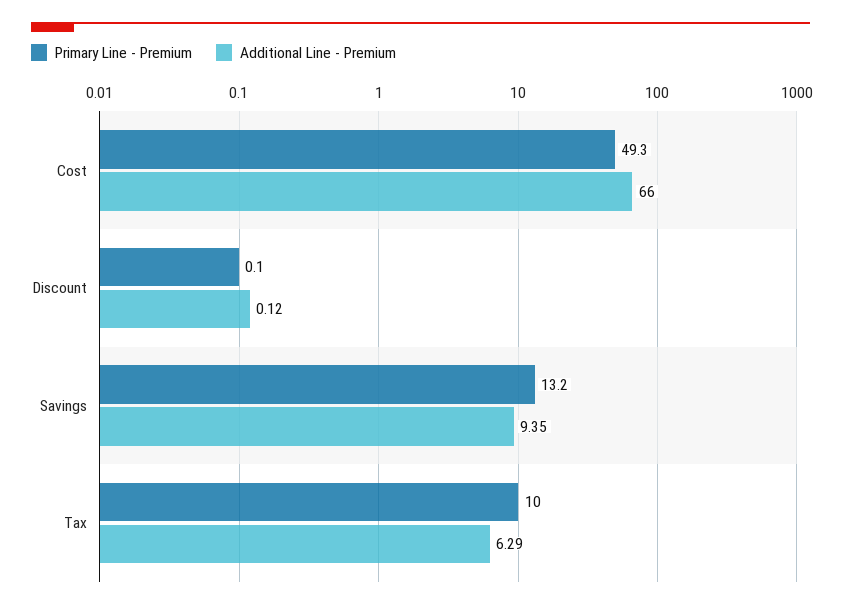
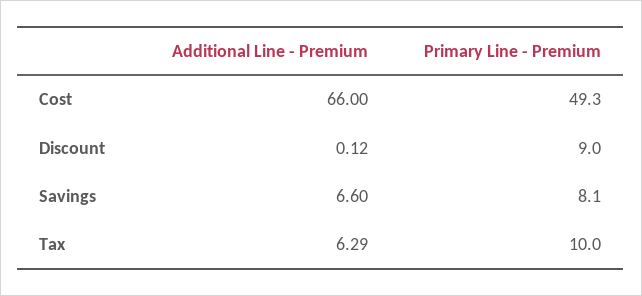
Primary Line - Premium, Discount: 0.1 -> 9
Primary Line - Premium, Savings: 13.2 -> 8.1
Additional Line - Premium, Savings: 9.35 -> 6.6

